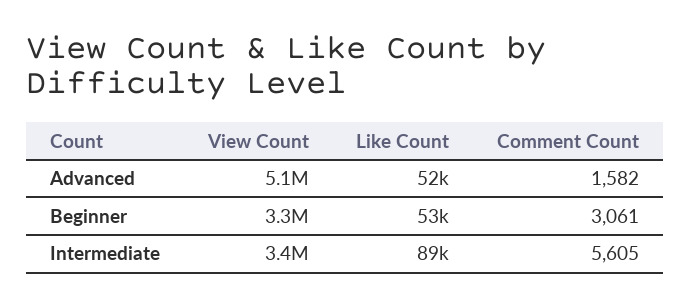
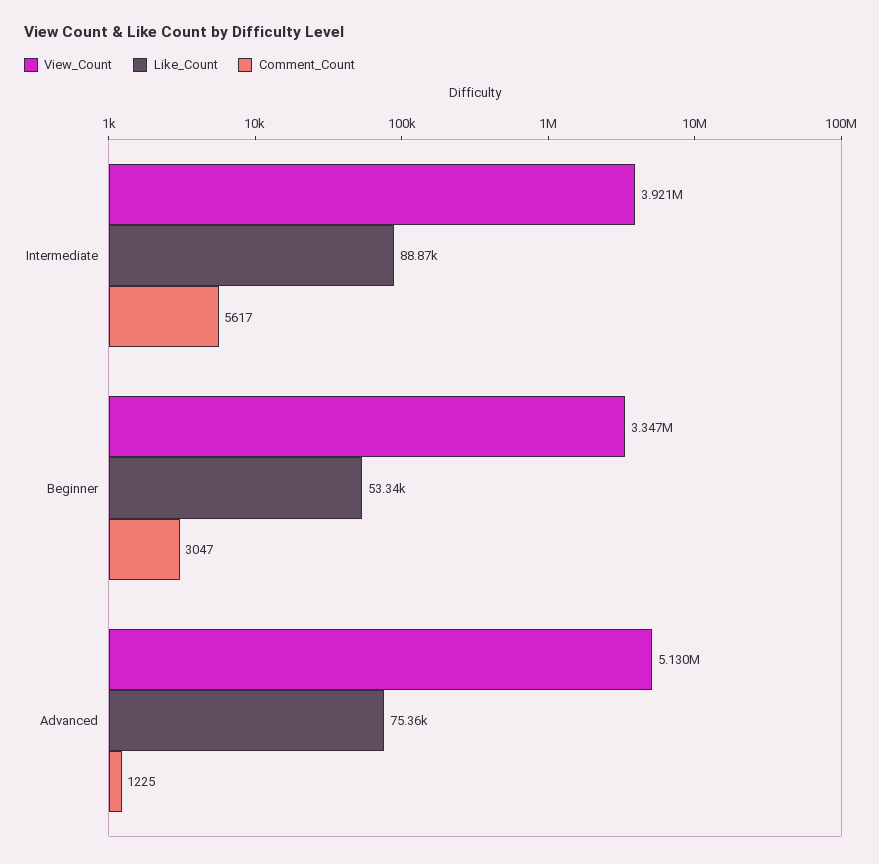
Like Count, Advanced: 52000 -> 75360
Comment Count, Advanced: 1582 -> 1225
Comment Count, Beginner: 3061 -> 3047
View Count, Intermediate: 3400000 -> 3921000
Comment Count, Intermediate: 5605 -> 5617

